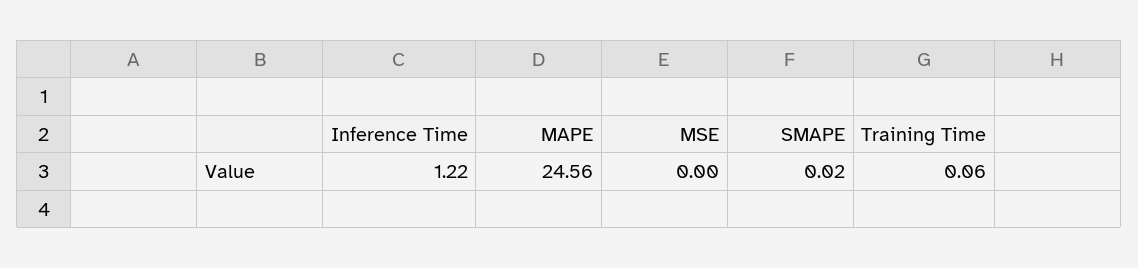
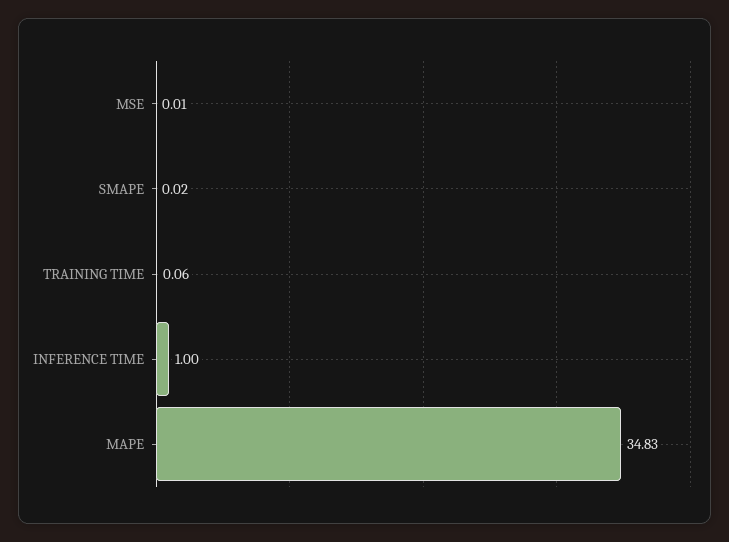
Inference Time: 1.22 -> 1
MAPE: 24.56 -> 34.83
MSE: 0 -> 0.01

